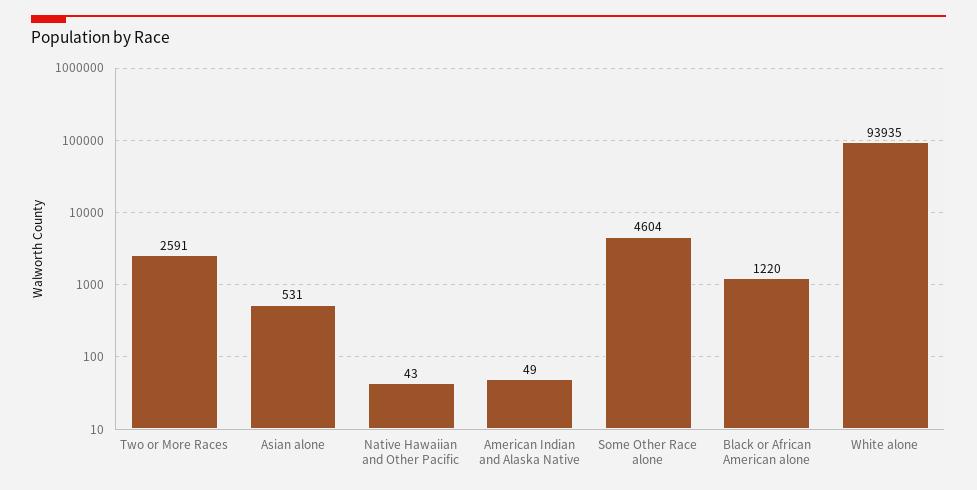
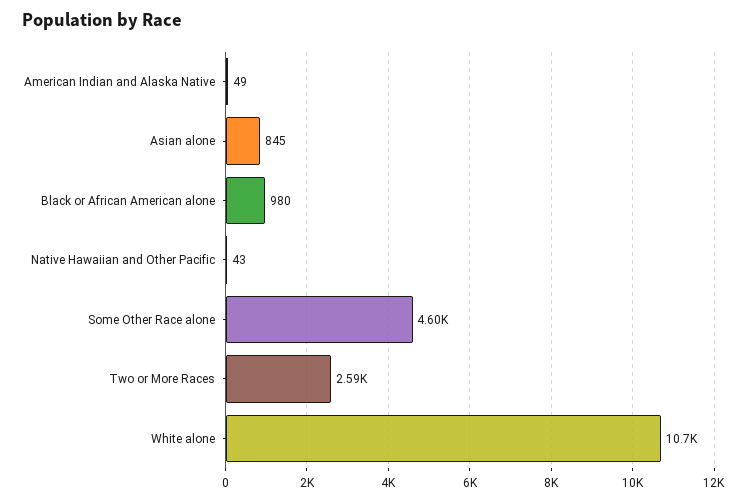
Asian alone: 531 -> 845
Black or African American alone: 1220 -> 980
White alone: 93935 -> 10700

